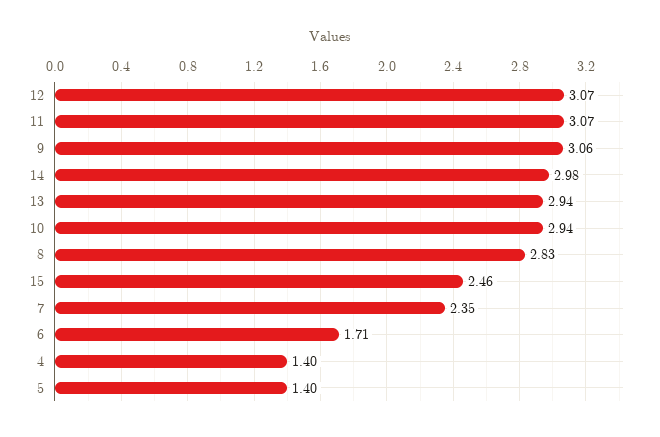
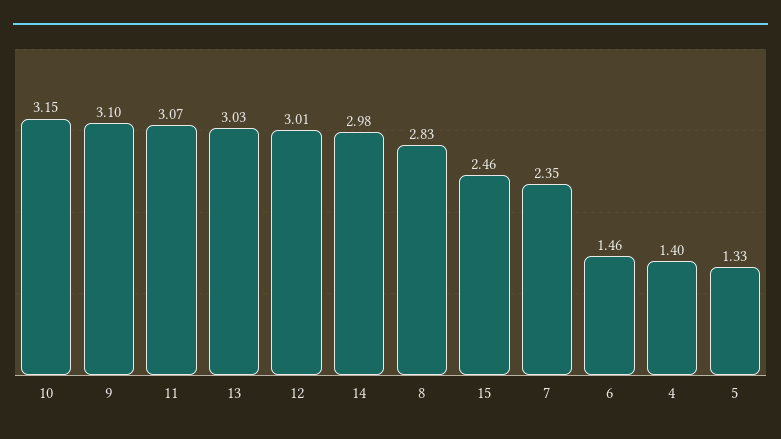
12: 3.07 -> 3.01
9: 3.06 -> 3.1
13: 2.94 -> 3.03
10: 2.94 -> 3.15
6: 1.71 -> 1.46
5: 1.4 -> 1.33

